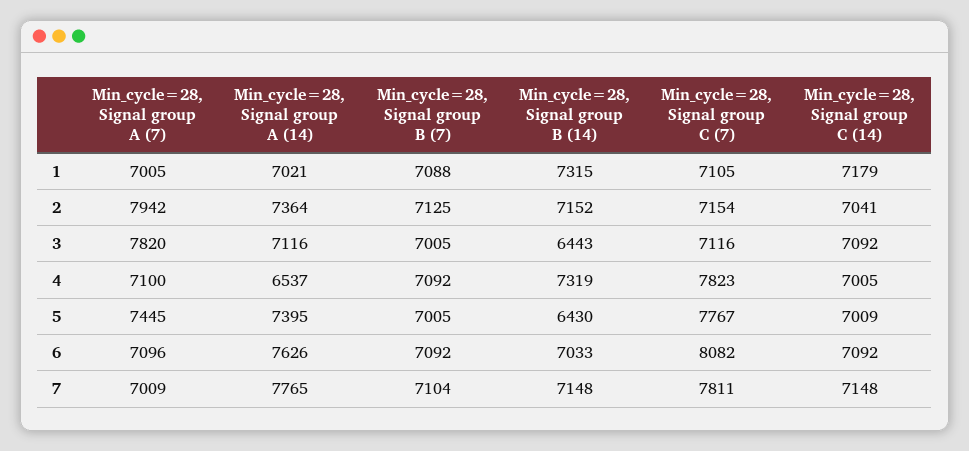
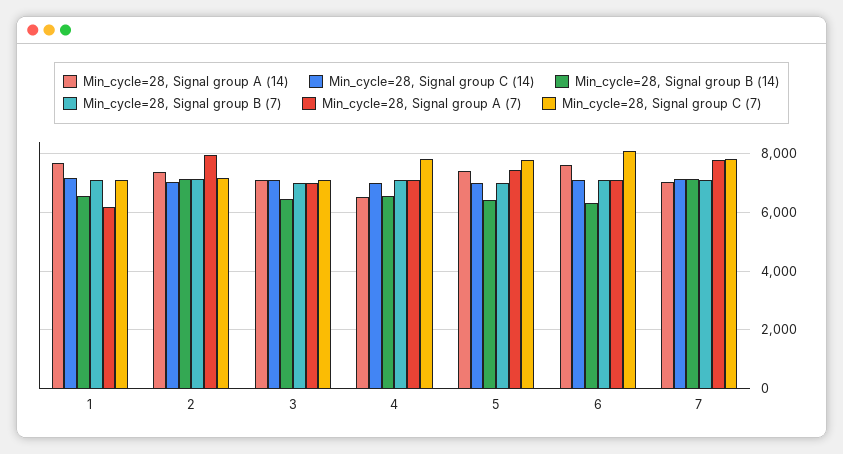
Min_cycle=28, Signal group A (7), 1: 7005 -> 6250
Min_cycle=28, Signal group A (14), 1: 7021 -> 7750
Min_cycle=28, Signal group B (14), 1: 7315 -> 6500
Min_cycle=28, Signal group A (7), 3: 7820 -> 7000
Min_cycle=28, Signal group B (14), 4: 7319 -> 6500
Min_cycle=28, Signal group B (14), 6: 7033 -> 6250
Min_cycle=28, Signal group A (7), 7: 7009 -> 7750
Min_cycle=28, Signal group A (14), 7: 7765 -> 7000

